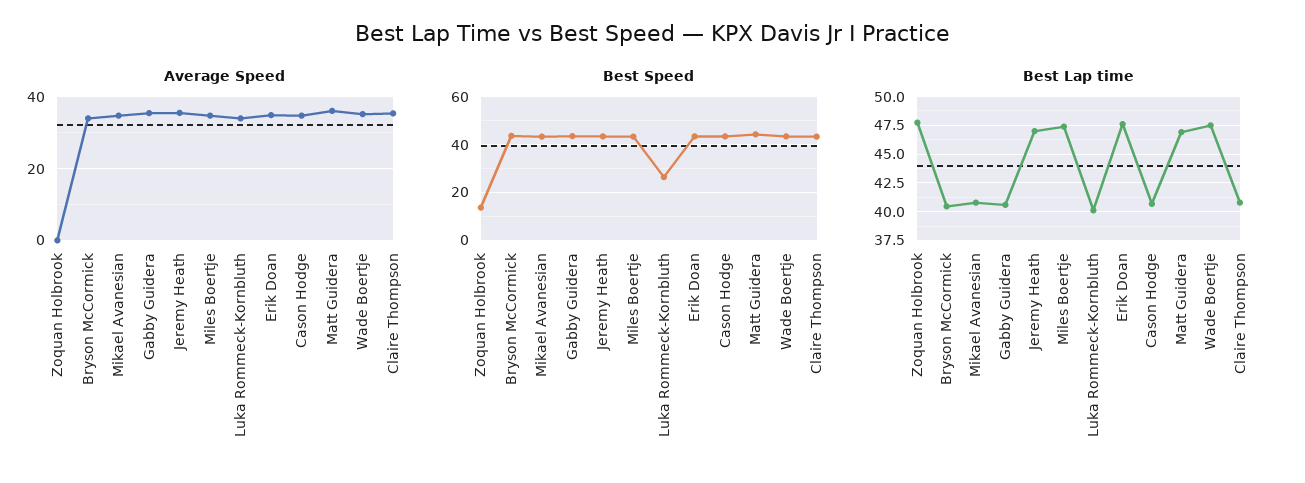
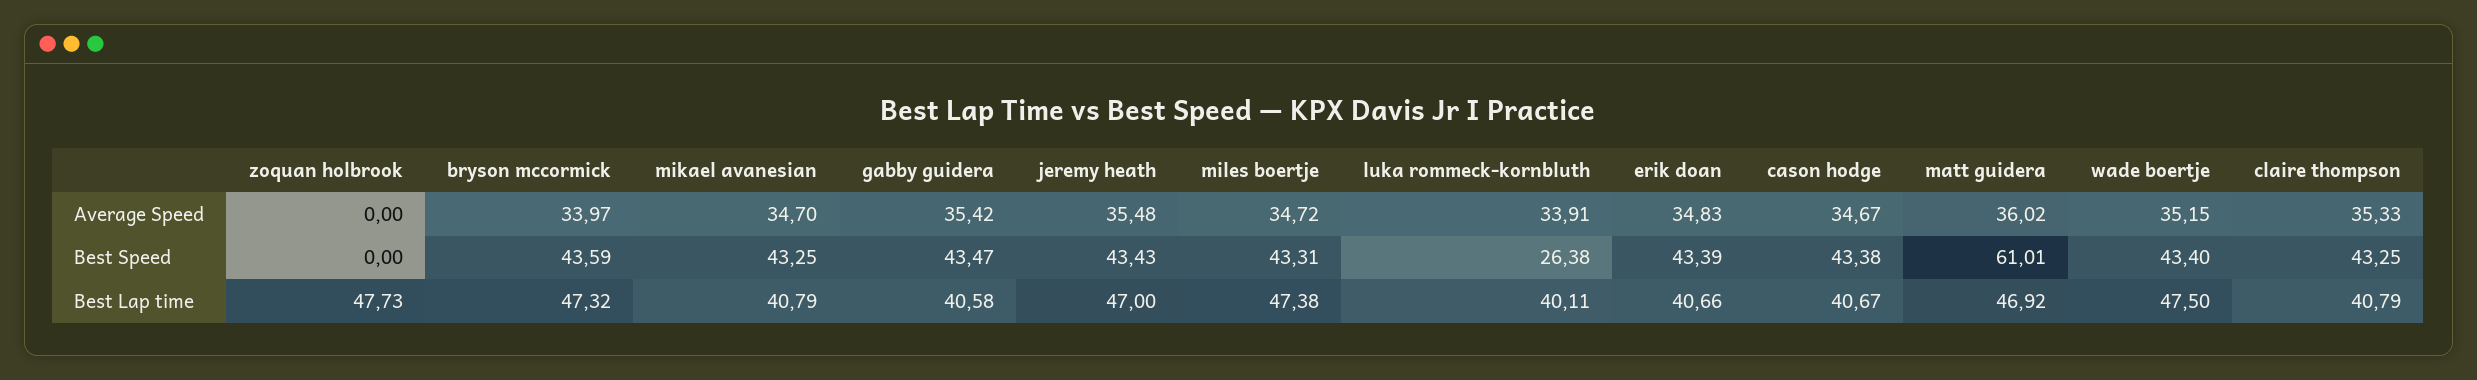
Best Speed, Zoquan Holbrook: 15 -> 0
Best Speed, Matt Guidera: 45 -> 61.01
Best Lap time, Bryson McCormick: 40 -> 47.32
Best Lap time, Erik Doan: 47.5 -> 40.66

